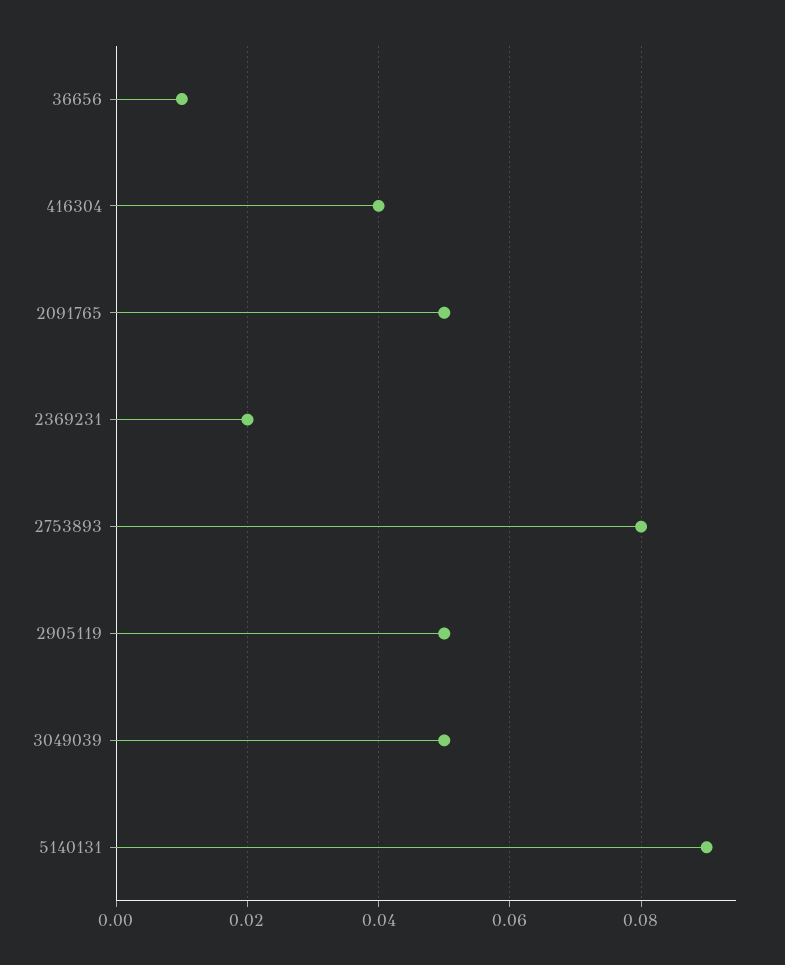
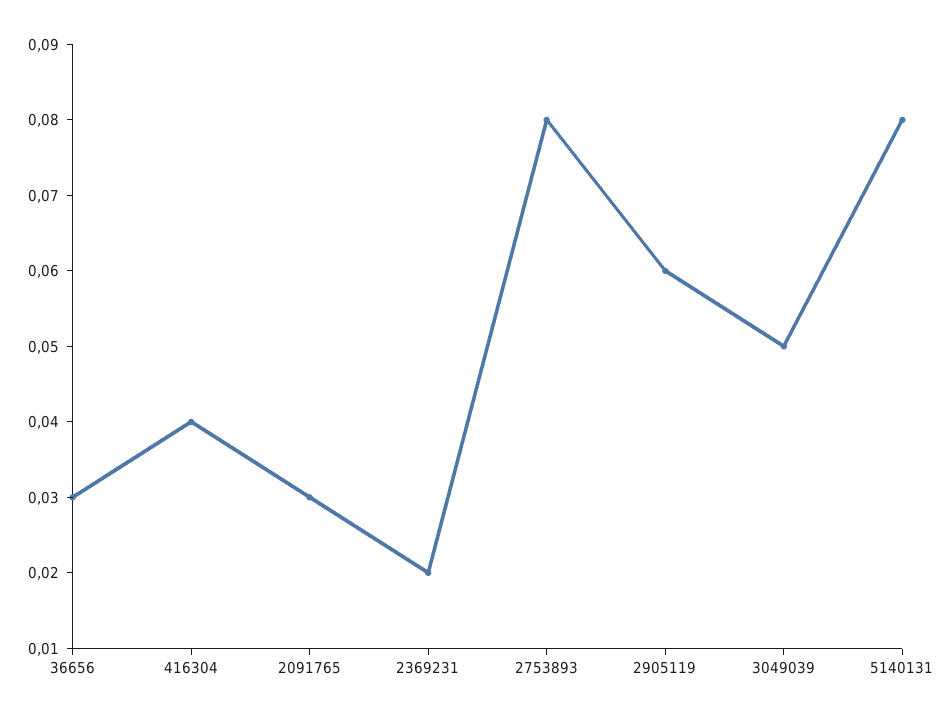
36656: 0.01 -> 0.03
2091765: 0.05 -> 0.03
2905119: 0.05 -> 0.06
5140131: 0.09 -> 0.08

